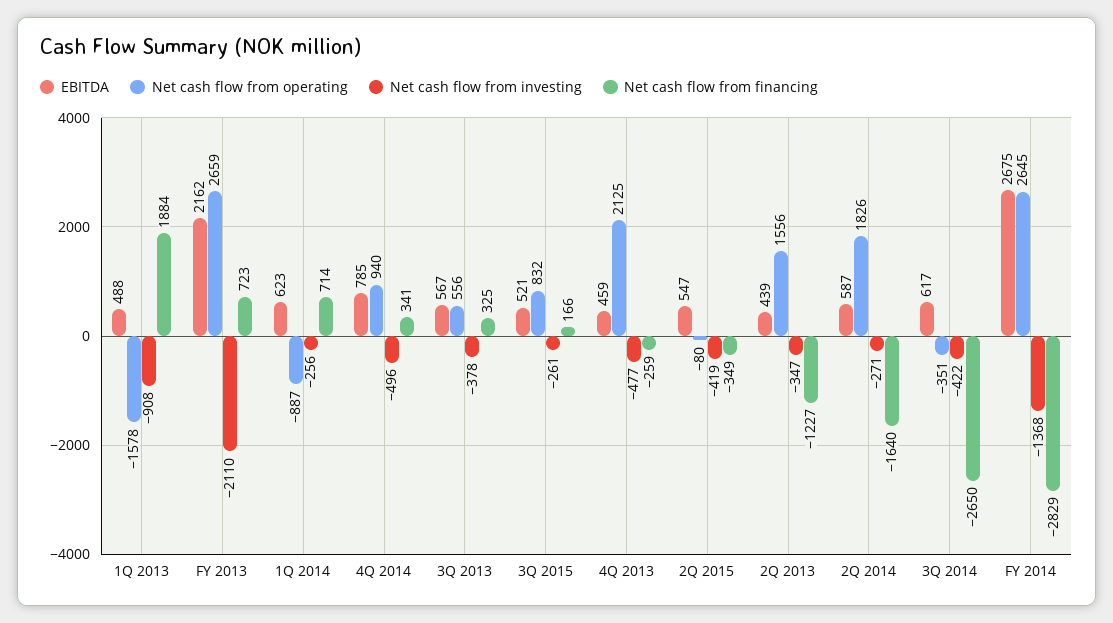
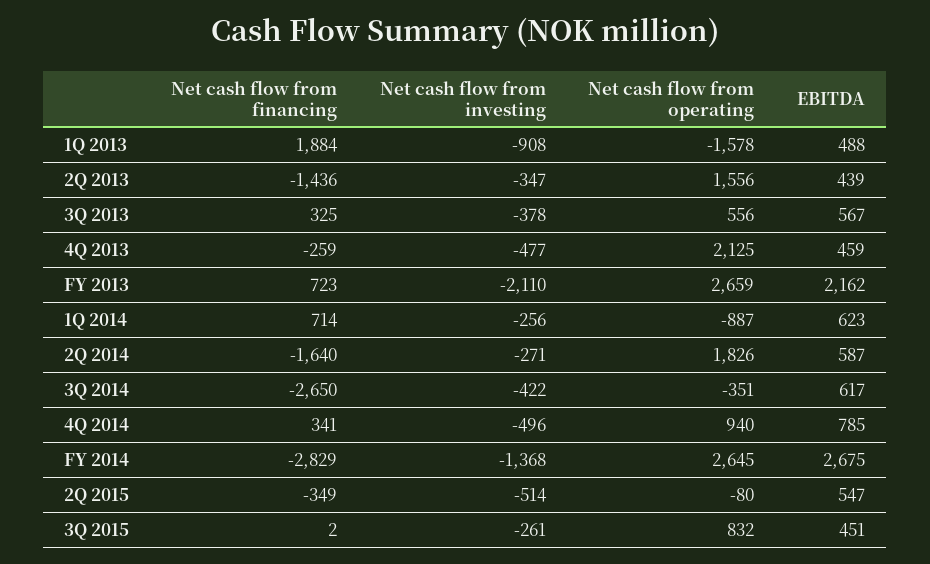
EBITDA, 3Q 2015: 521 -> 451
Net cash flow from financing, 3Q 2015: 166 -> 2
Net cash flow from investing, 2Q 2015: -419 -> -514
Net cash flow from financing, 2Q 2013: -1227 -> -1436

